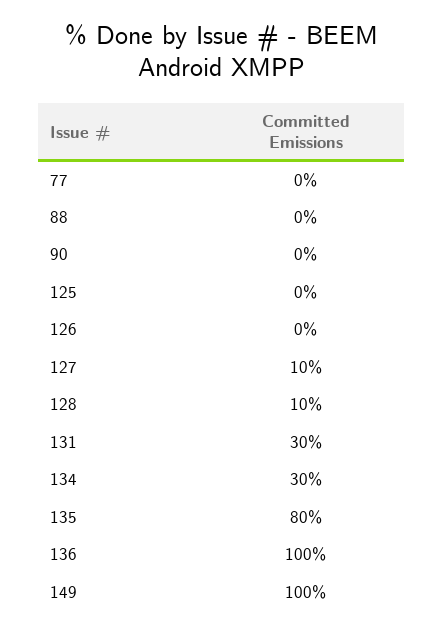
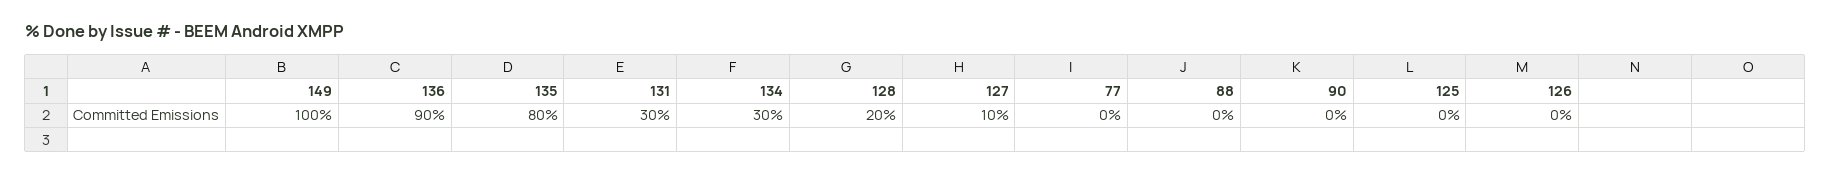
128: 10 -> 20
136: 100 -> 90

